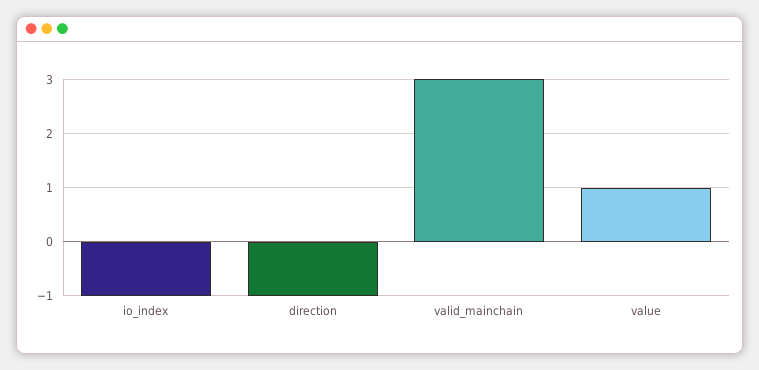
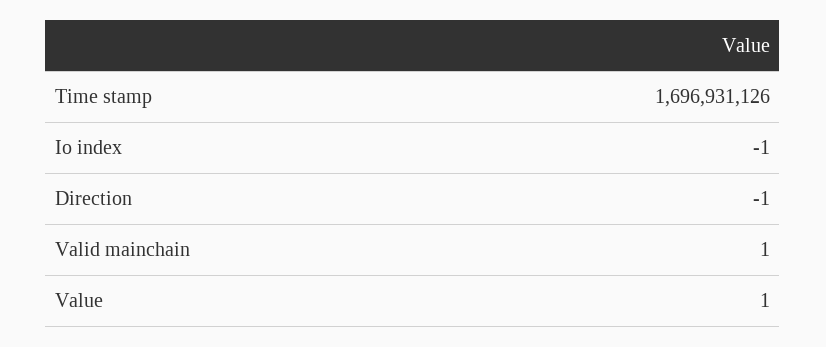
valid_mainchain: 3 -> 1
Time stamp: none -> 1696931126

